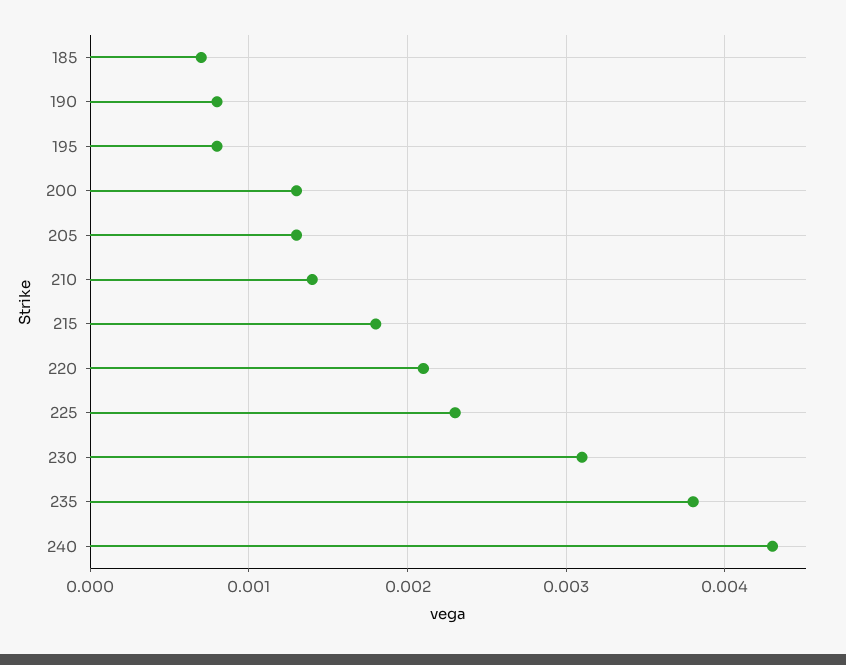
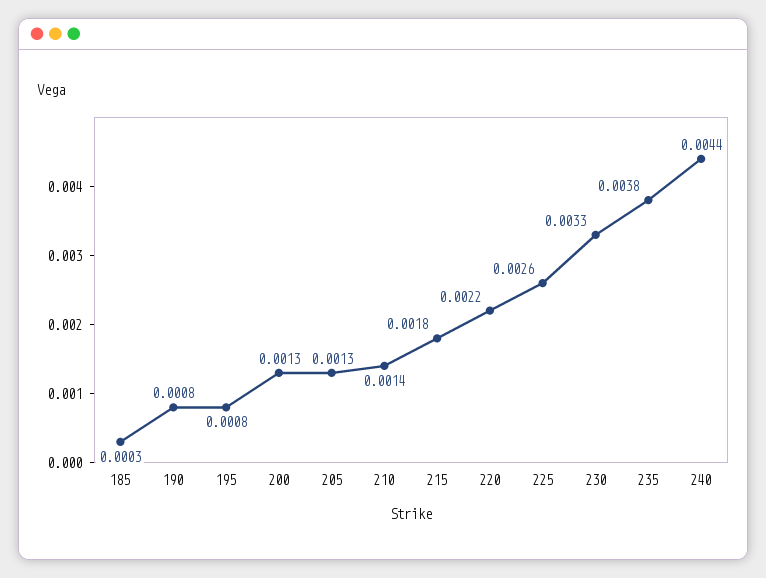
185: 0.0007 -> 0.0003
220: 0.0021 -> 0.0022
225: 0.0023 -> 0.0026
230: 0.0031 -> 0.0033
240: 0.0043 -> 0.0044

